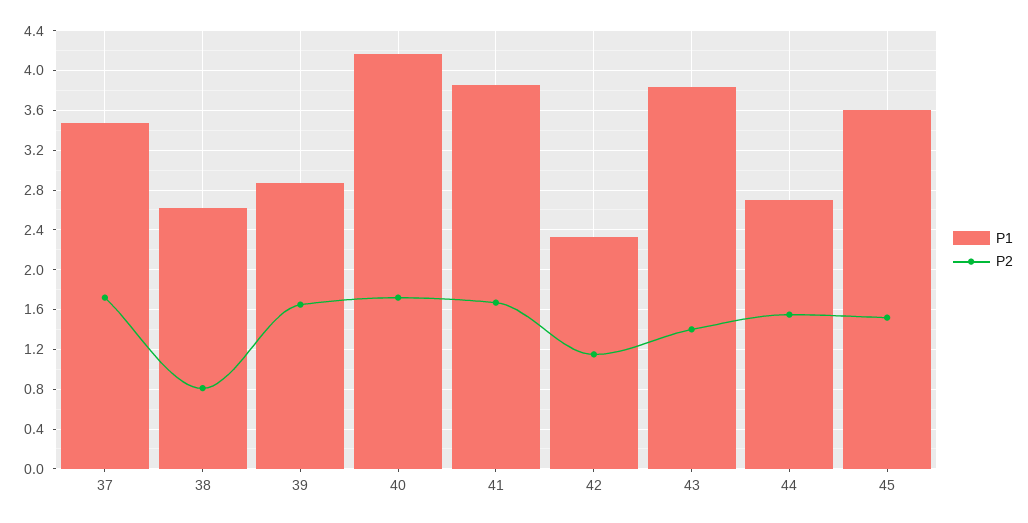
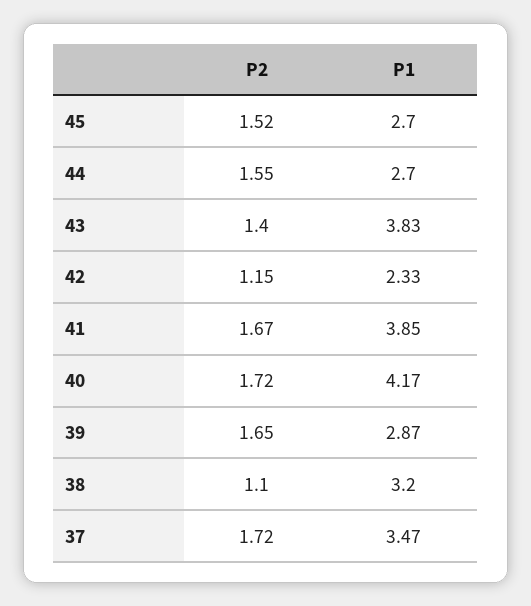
P1, 38: 2.6 -> 3.2
P2, 38: 0.8 -> 1.1
P1, 45: 3.6 -> 2.7

